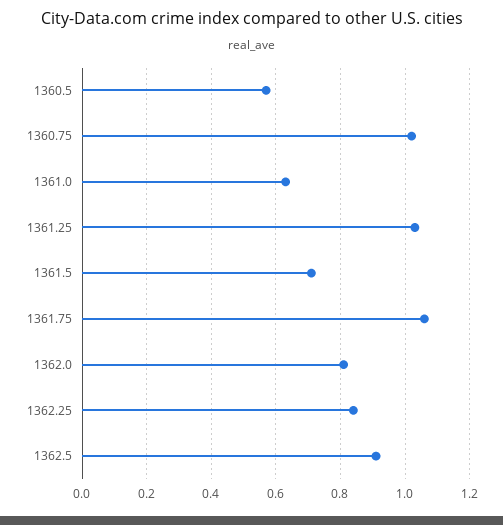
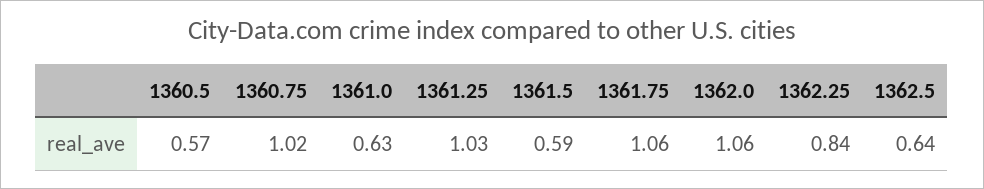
1361.5: 0.7 -> 0.59
1362.0: 0.8 -> 1.06
1362.5: 0.9 -> 0.64

